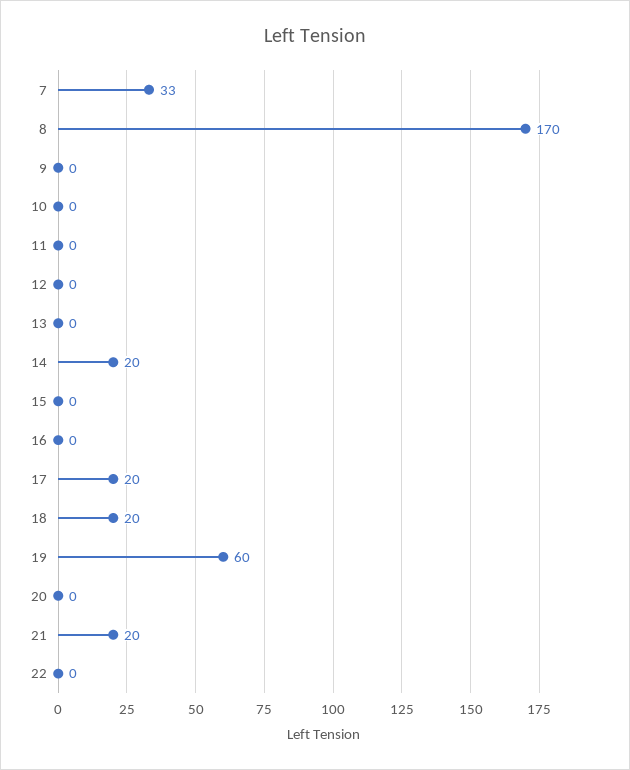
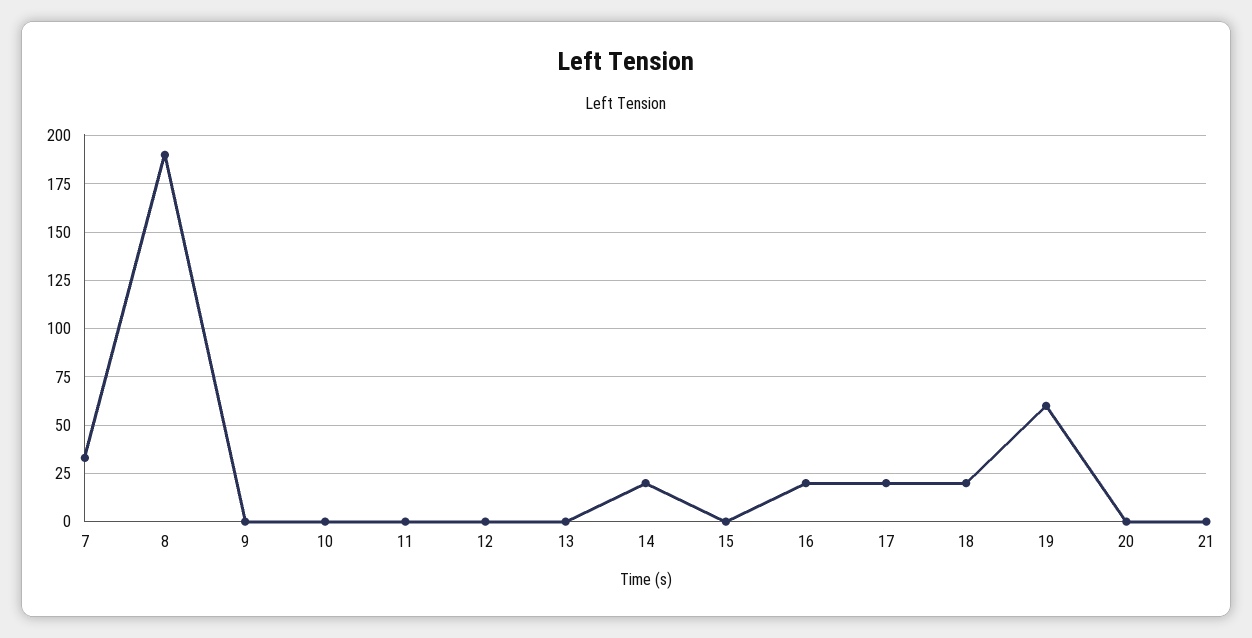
8: 170 -> 190
16: 0 -> 20
21: 20 -> 0
22: 0 -> none

